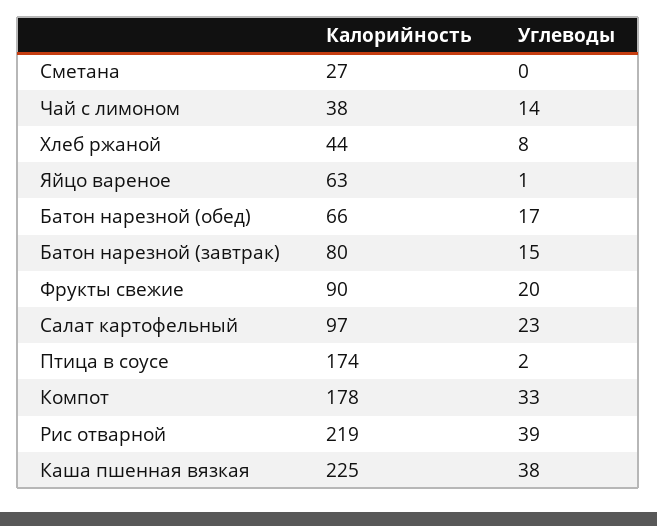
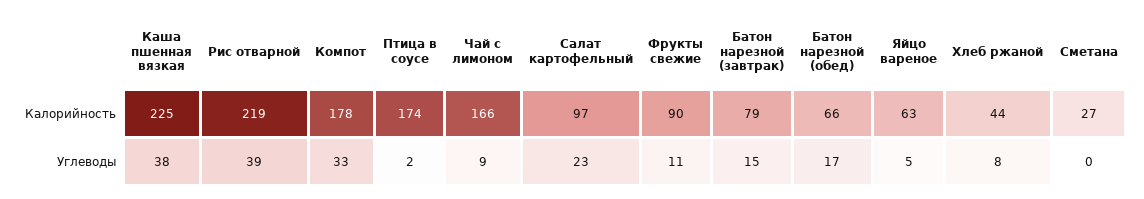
Калорийность, Чай с лимоном: 38 -> 166
Углеводы, Чай с лимоном: 14 -> 9
Углеводы, Яйцо вареное: 1 -> 5
Калорийность, Батон нарезной (завтрак): 80 -> 79
Углеводы, Фрукты свежие: 20 -> 11

